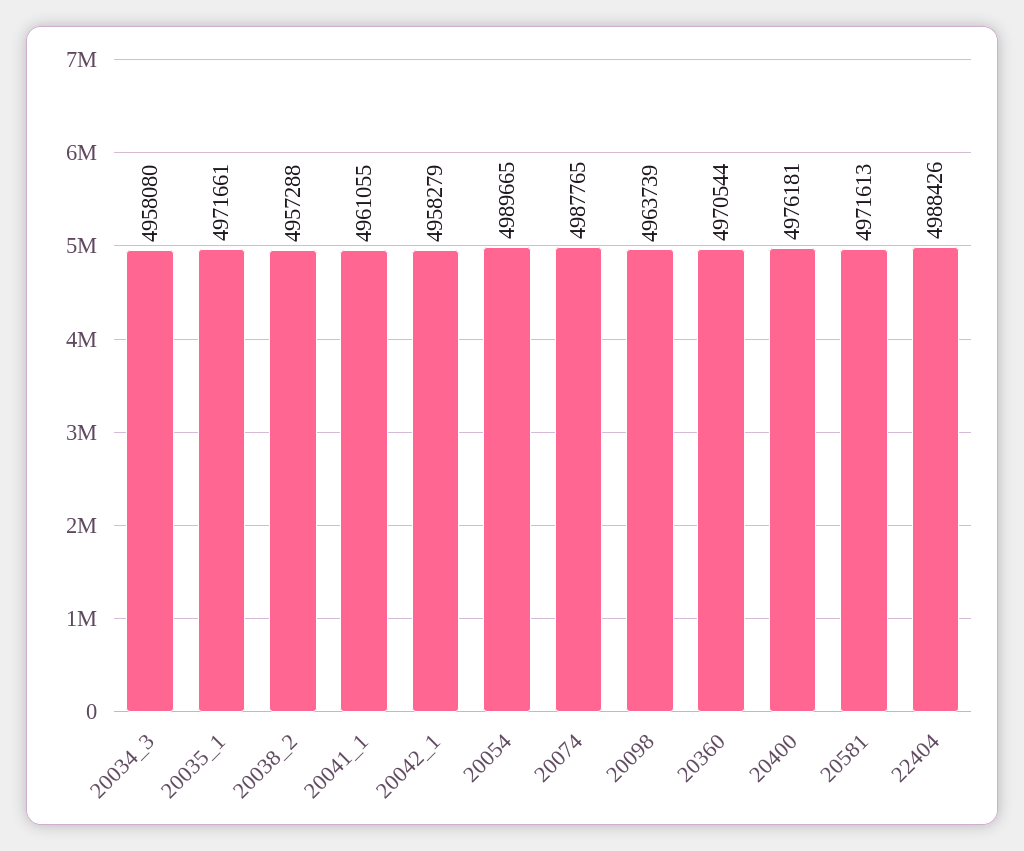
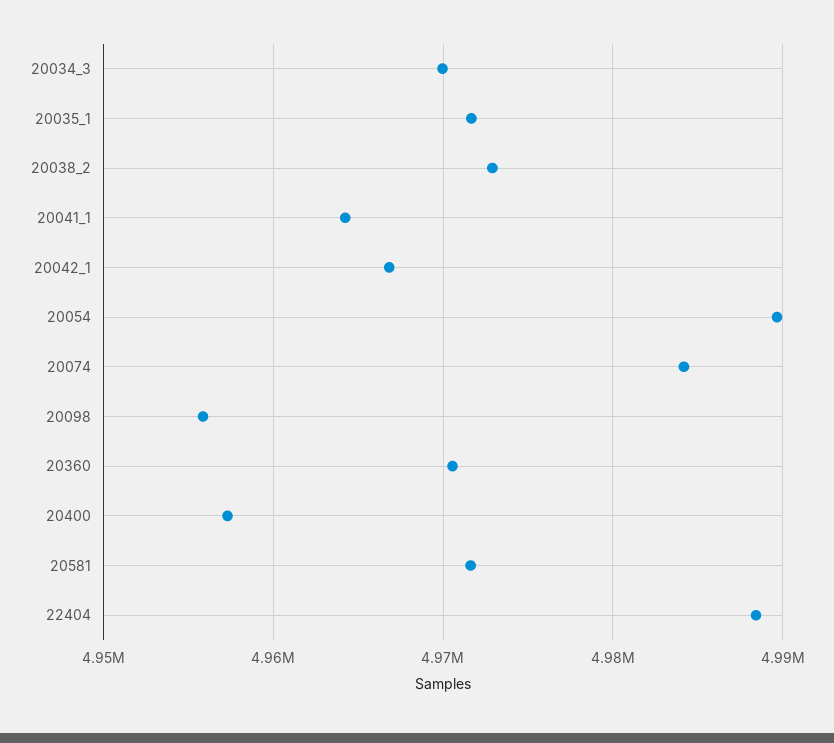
20034_3: 4958080 -> 4970000
20038_2: 4957288 -> 4973000
20041_1: 4961055 -> 4964000
20042_1: 4958279 -> 4967000
20074: 4987765 -> 4984000
20098: 4963739 -> 4956000
20400: 4976181 -> 4957000

